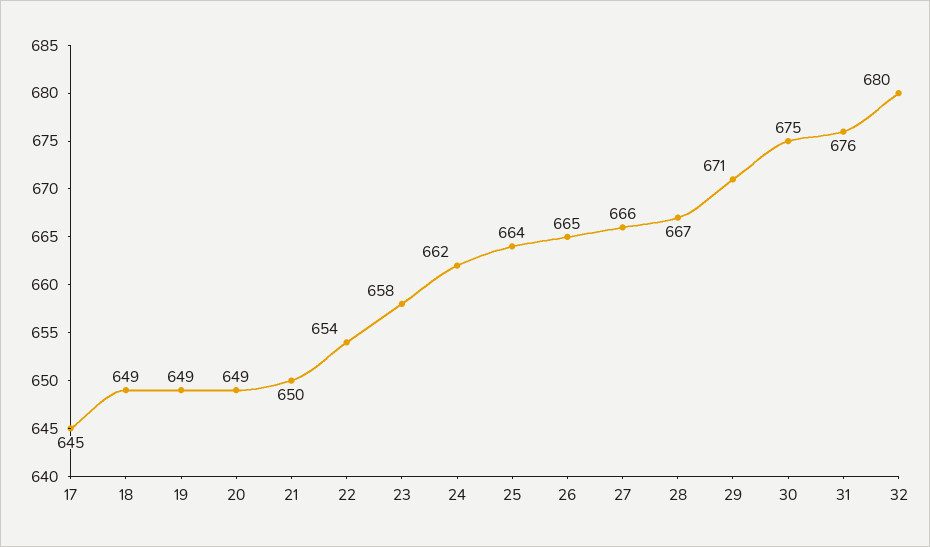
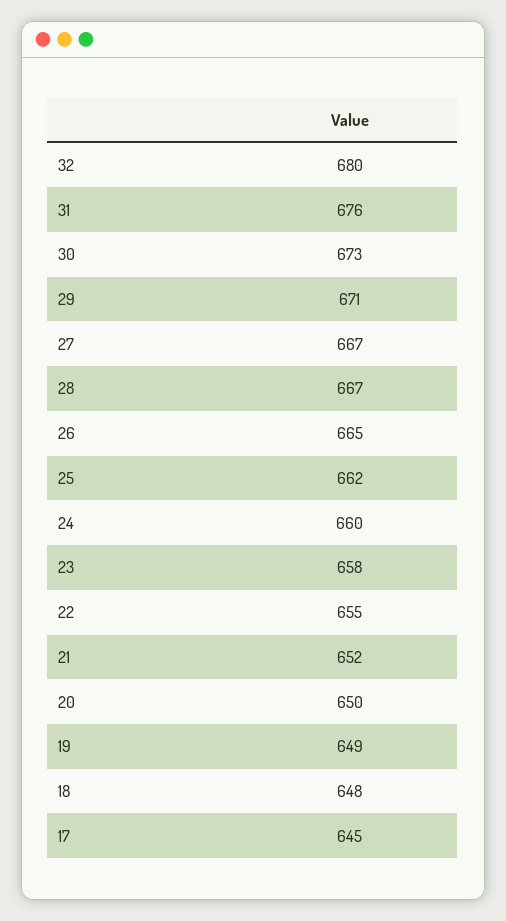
18: 649 -> 648
20: 649 -> 650
21: 650 -> 652
22: 654 -> 655
24: 662 -> 660
25: 664 -> 662
27: 666 -> 667
30: 675 -> 673

